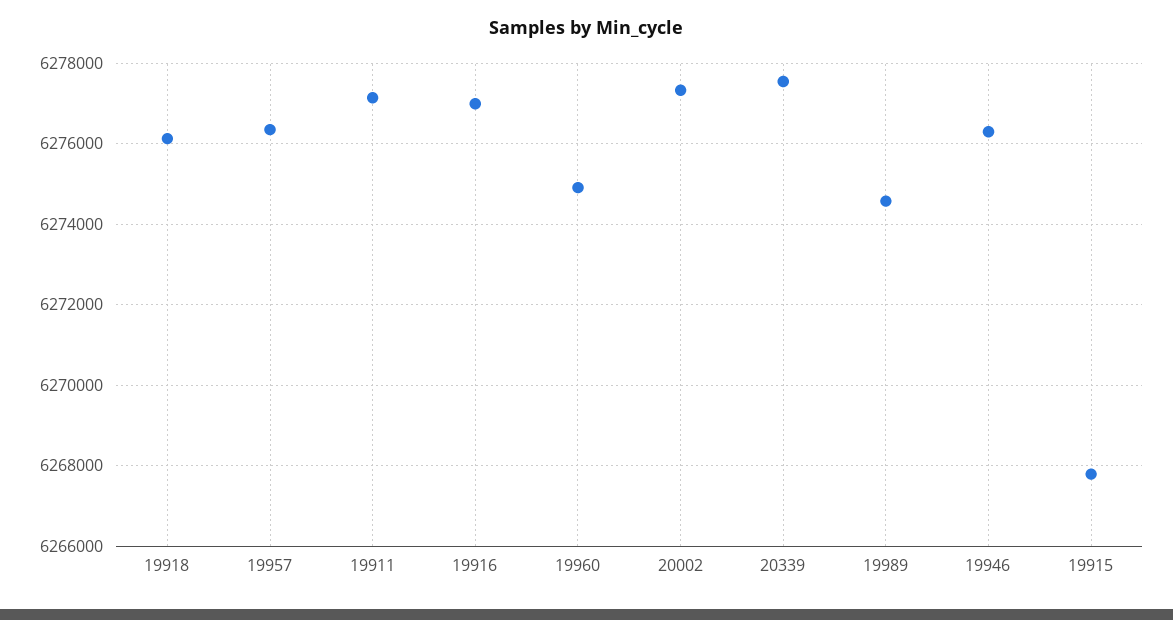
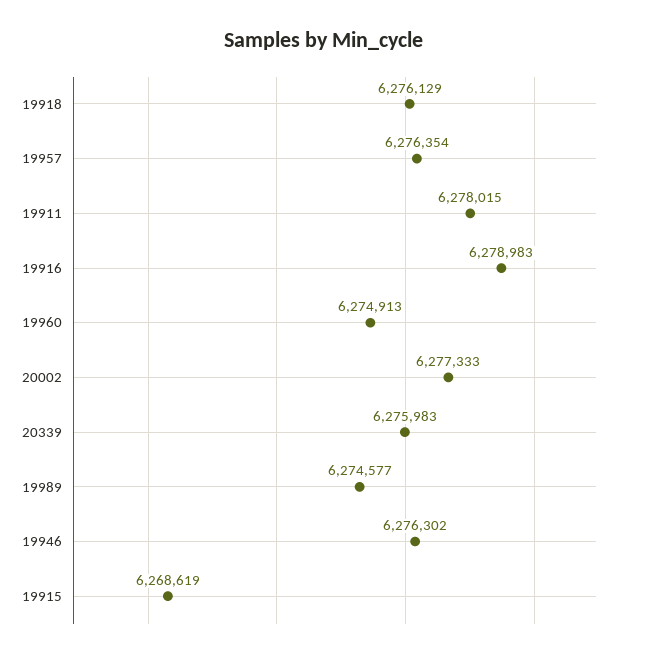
19911: 6277200 -> 6278015
19916: 6277000 -> 6278983
20339: 6277600 -> 6275983
19915: 6267800 -> 6268619

